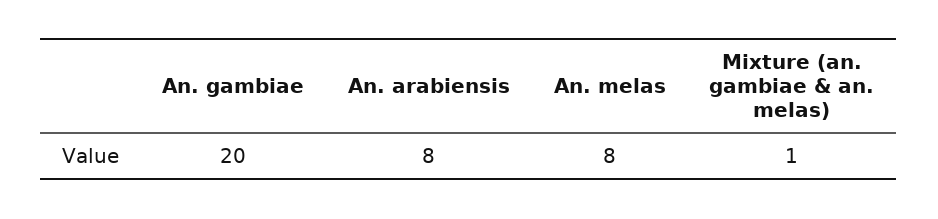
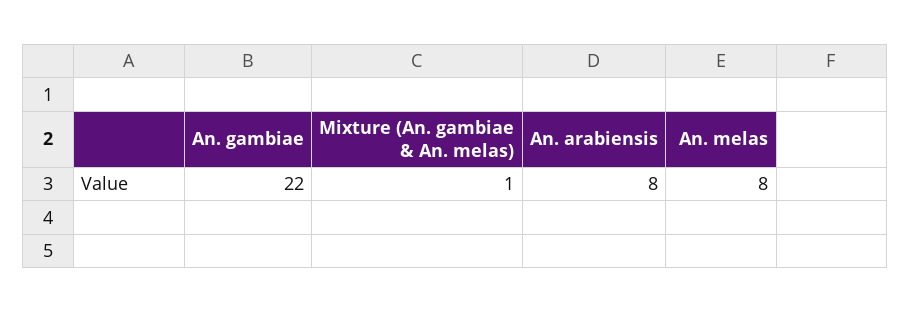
An. gambiae: 20 -> 22

